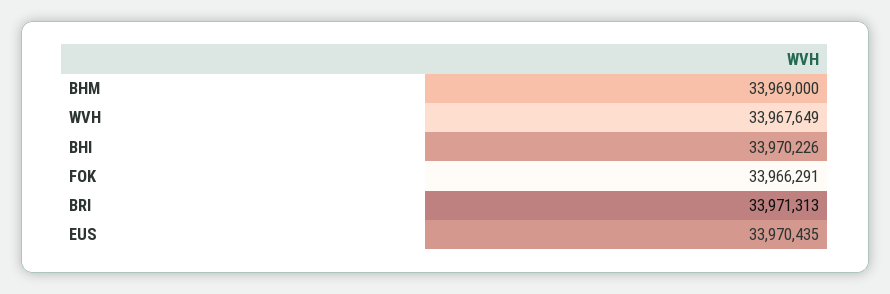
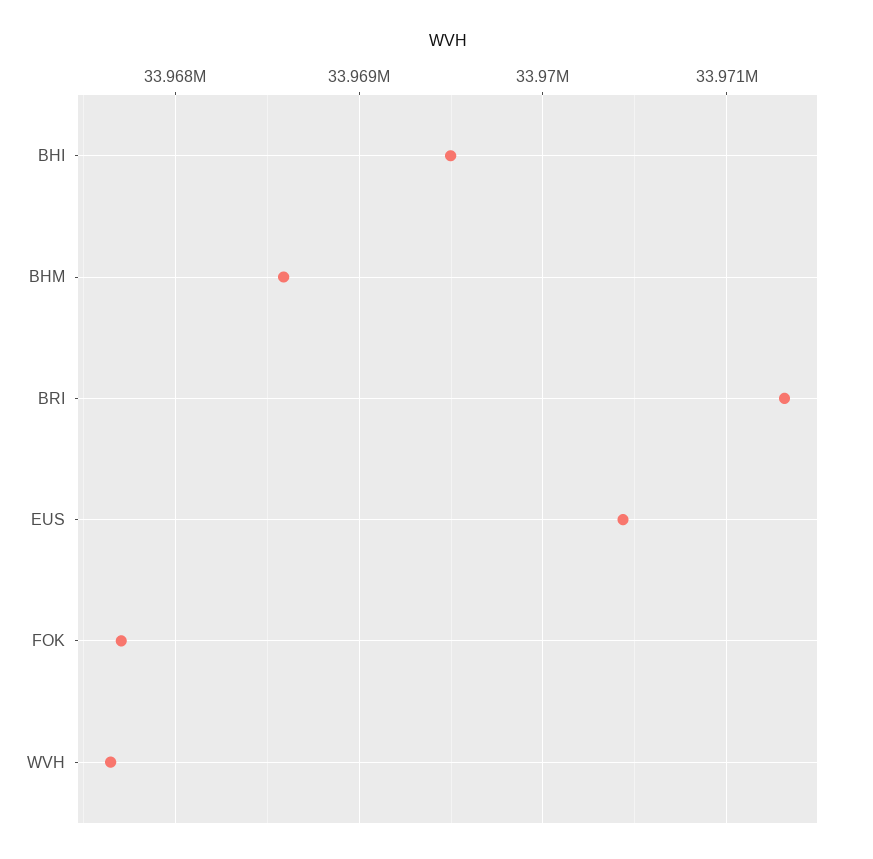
BHM: 33969000 -> 33968600
BHI: 33970226 -> 33969500
FOK: 33966291 -> 33967700

